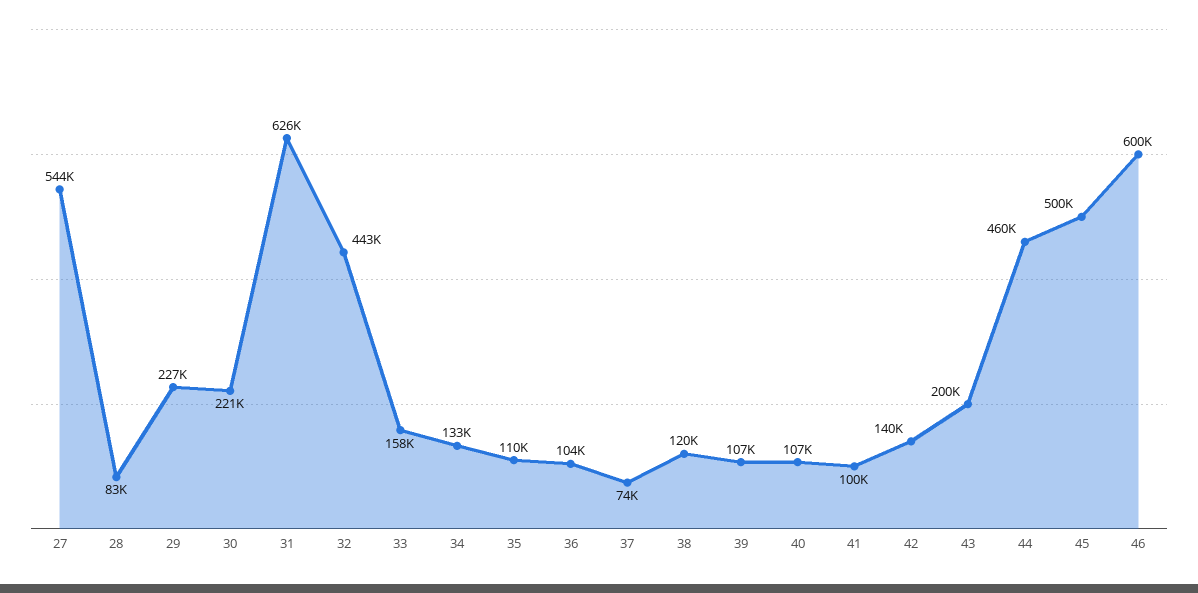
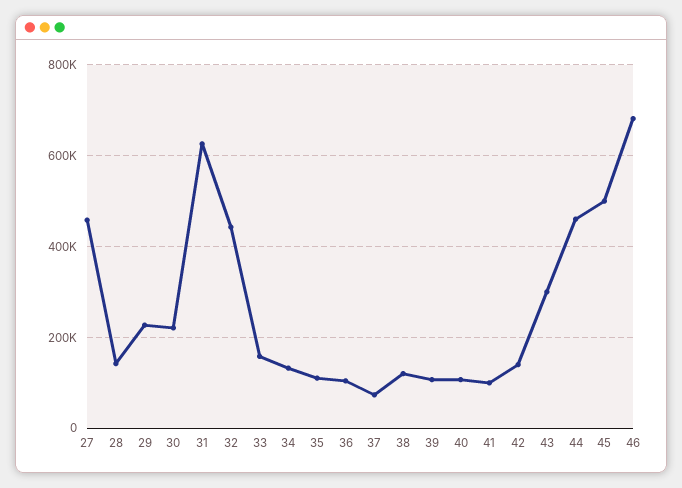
27: 544000 -> 460000
28: 83000 -> 140000
43: 200000 -> 300000
46: 600000 -> 680000

